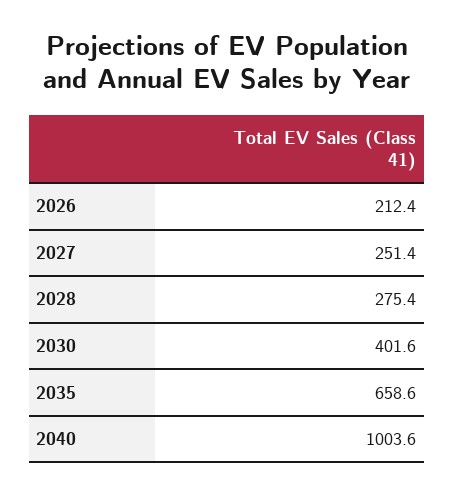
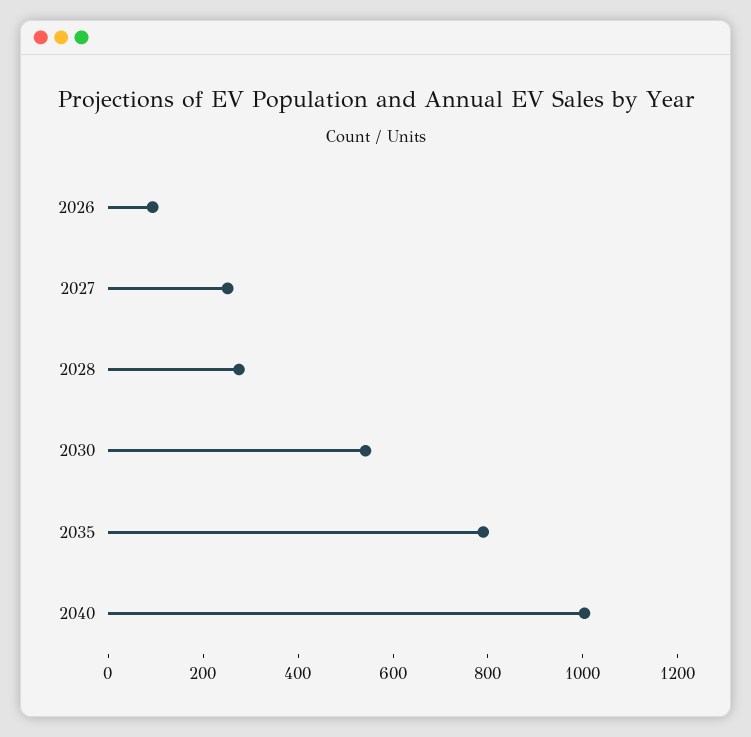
2026: 212.4 -> 100
2030: 401.6 -> 550
2035: 658.6 -> 800

